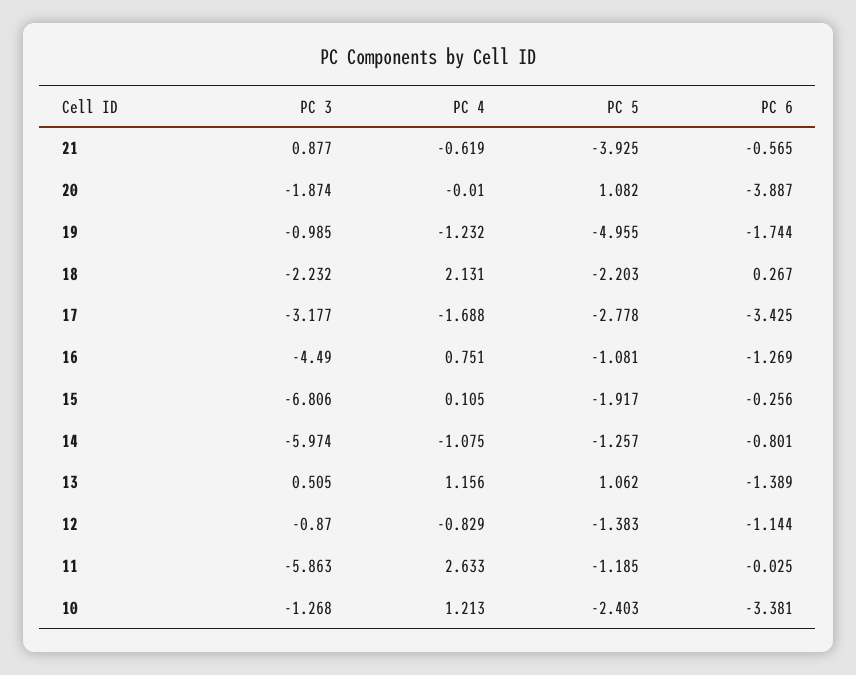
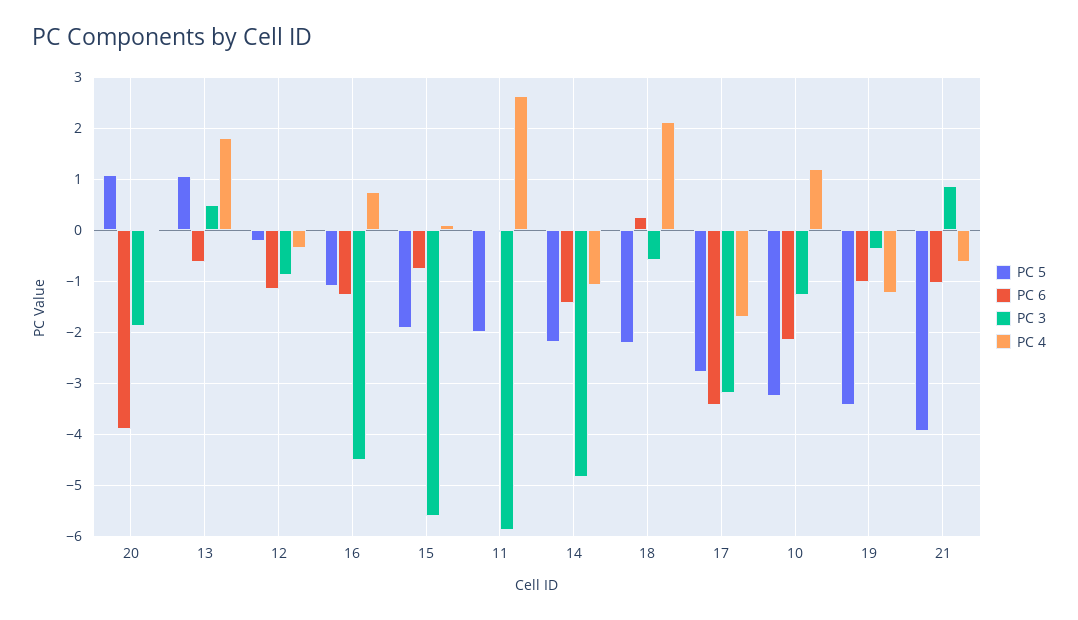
PC 6, 21: -0.565 -> -1
PC 3, 19: -0.985 -> -0.4
PC 5, 19: -4.955 -> -3.4
PC 6, 19: -1.744 -> -1
PC 3, 18: -2.232 -> -0.6
PC 3, 15: -6.806 -> -5.6
PC 6, 15: -0.256 -> -0.8
PC 3, 14: -5.974 -> -4.8
PC 5, 14: -1.257 -> -2.2
PC 6, 14: -0.801 -> -1.4
PC 4, 13: 1.156 -> 1.8
PC 6, 13: -1.389 -> -0.6
PC 4, 12: -0.829 -> -0.4
PC 5, 12: -1.383 -> -0.2
PC 5, 11: -1.185 -> -2
PC 5, 10: -2.403 -> -3.2
PC 6, 10: -3.381 -> -2.2

